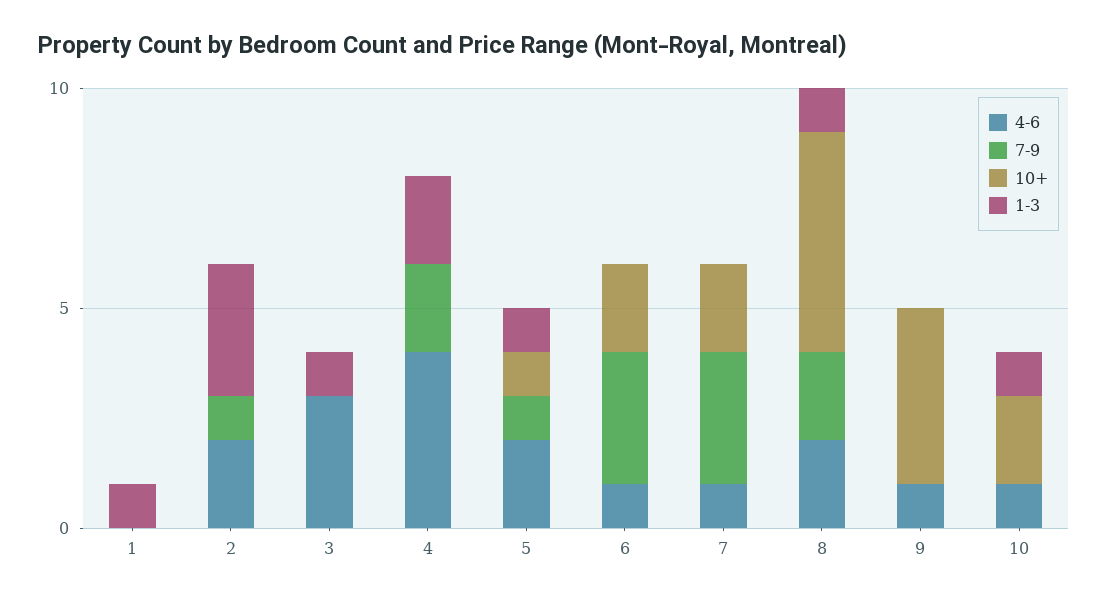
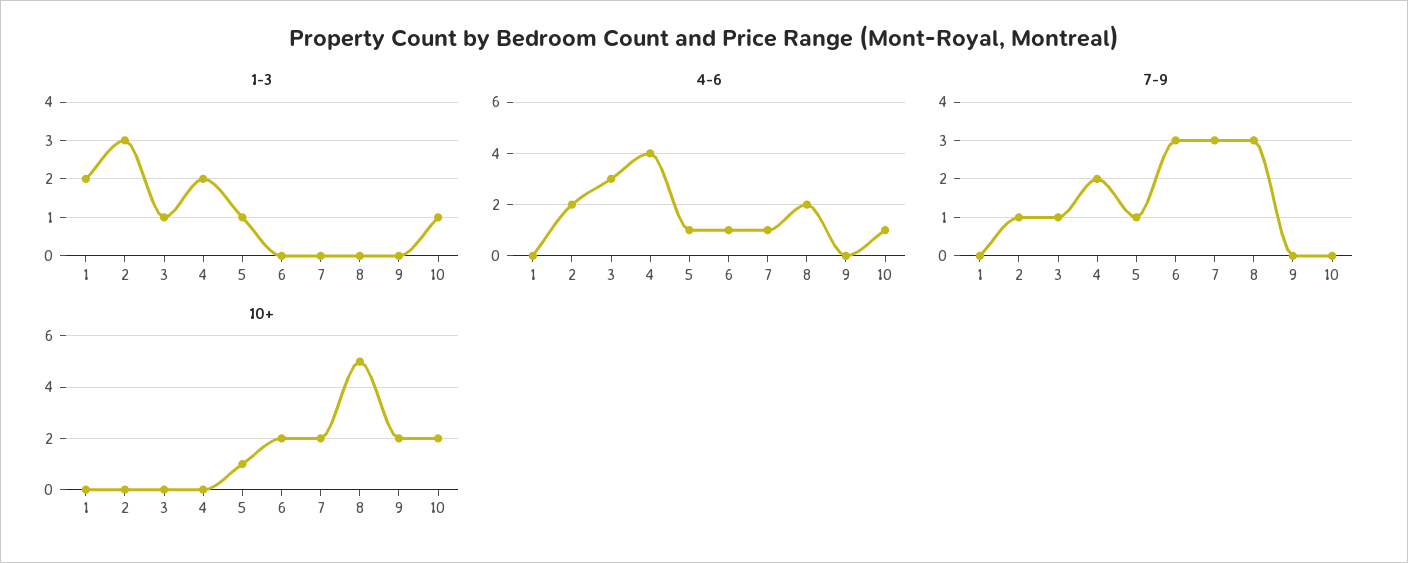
1-3, 1: 1 -> 2
7-9, 3: 0 -> 1
4-6, 5: 2 -> 1
7-9, 8: 2 -> 3
1-3, 8: 1 -> 0
4-6, 9: 1 -> 0
10+, 9: 4 -> 2

